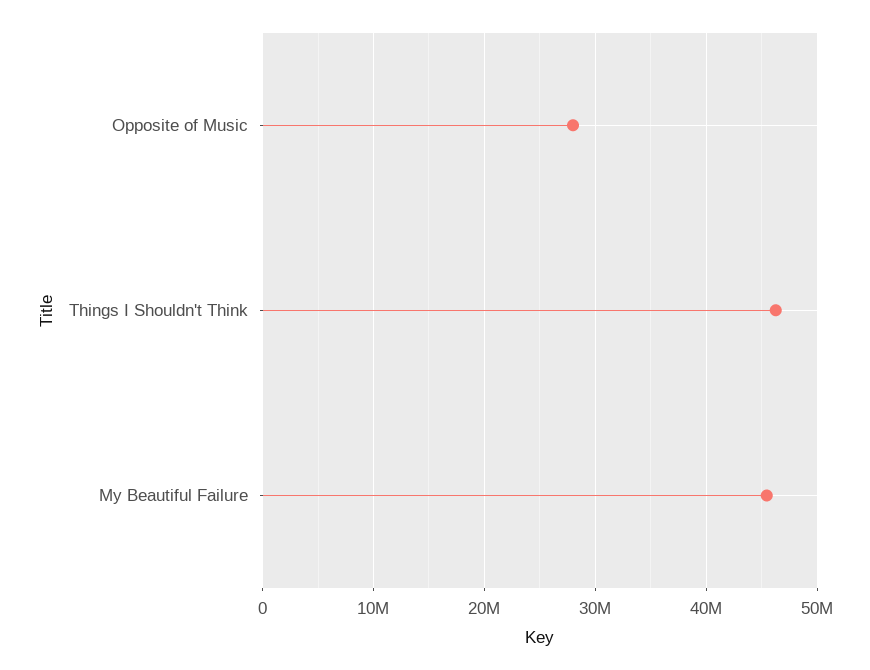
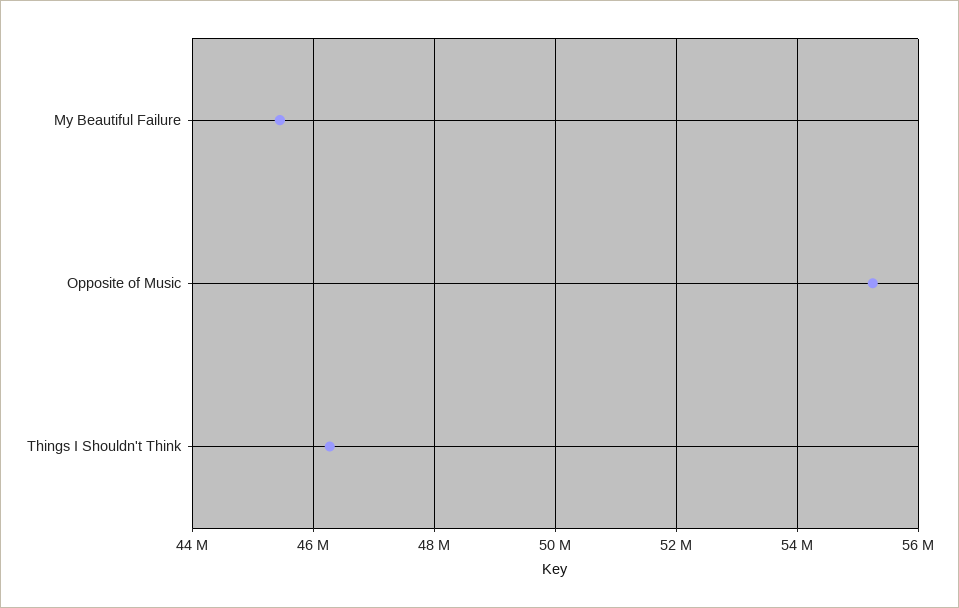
Opposite of Music: 28000000 -> 55200000

